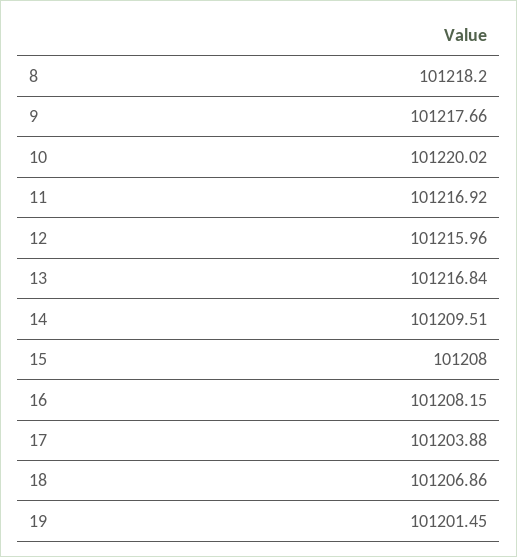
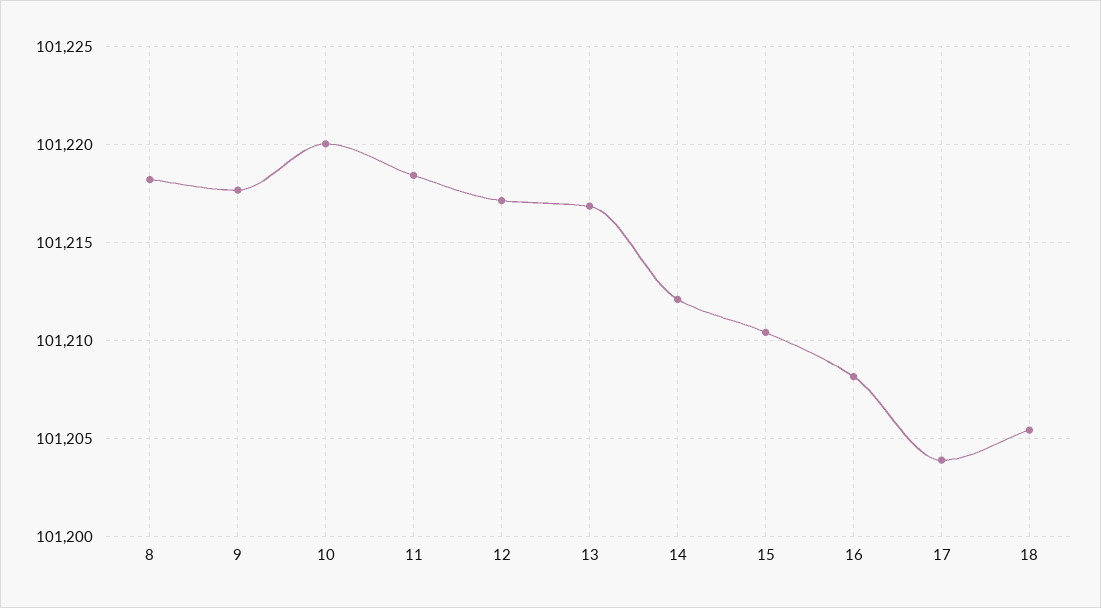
11: 101216.92 -> 101218.5
12: 101215.96 -> 101217
14: 101209.51 -> 101212
15: 101208 -> 101210.5
18: 101206.86 -> 101205.5
19: 101201.45 -> none

